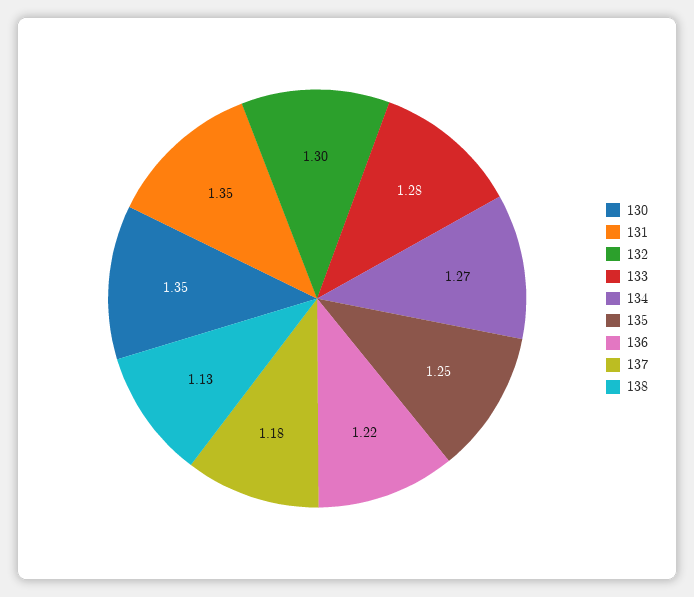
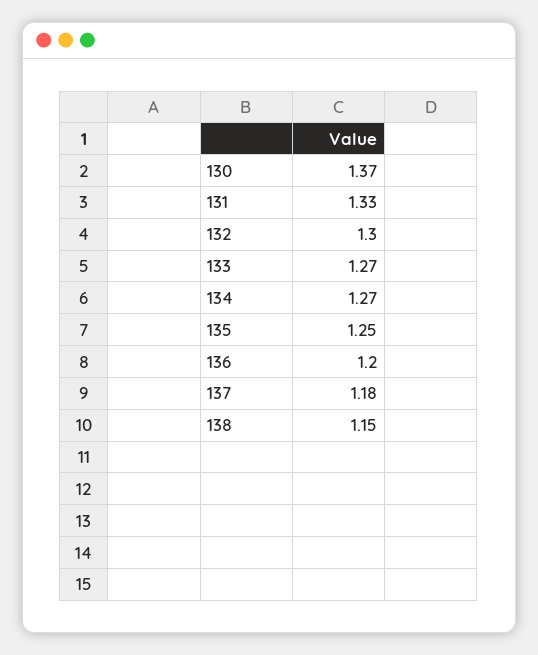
130: 1.35 -> 1.37
131: 1.35 -> 1.33
133: 1.28 -> 1.27
136: 1.22 -> 1.2
138: 1.13 -> 1.15

